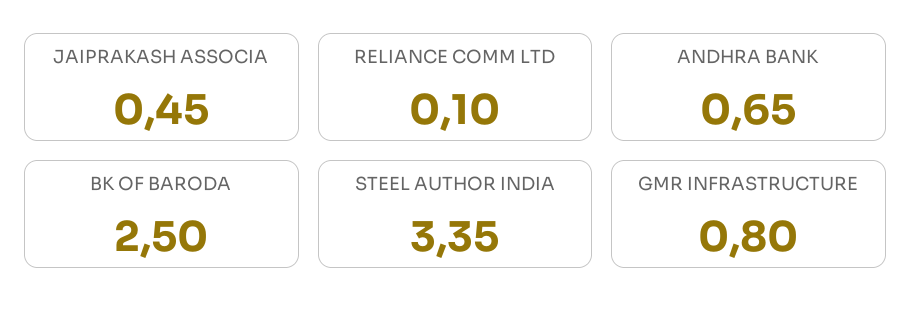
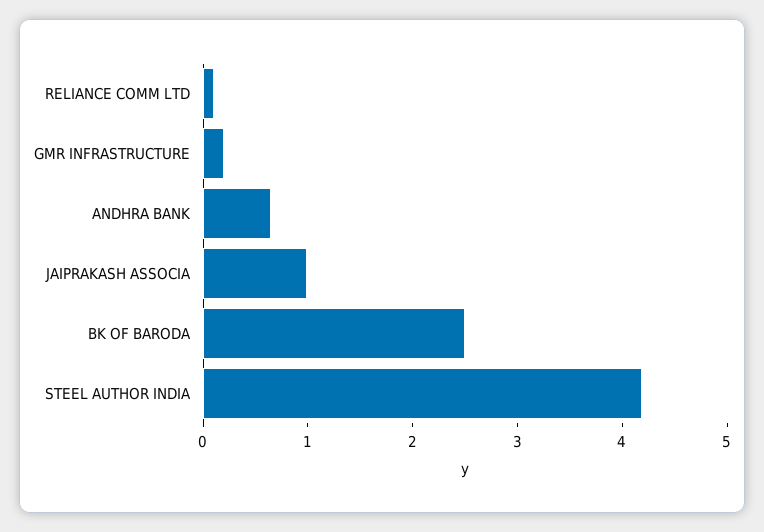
JAIPRAKASH ASSOCIA: 0.45 -> 1
STEEL AUTHOR INDIA: 3.35 -> 4.2
GMR INFRASTRUCTURE: 0.8 -> 0.2

